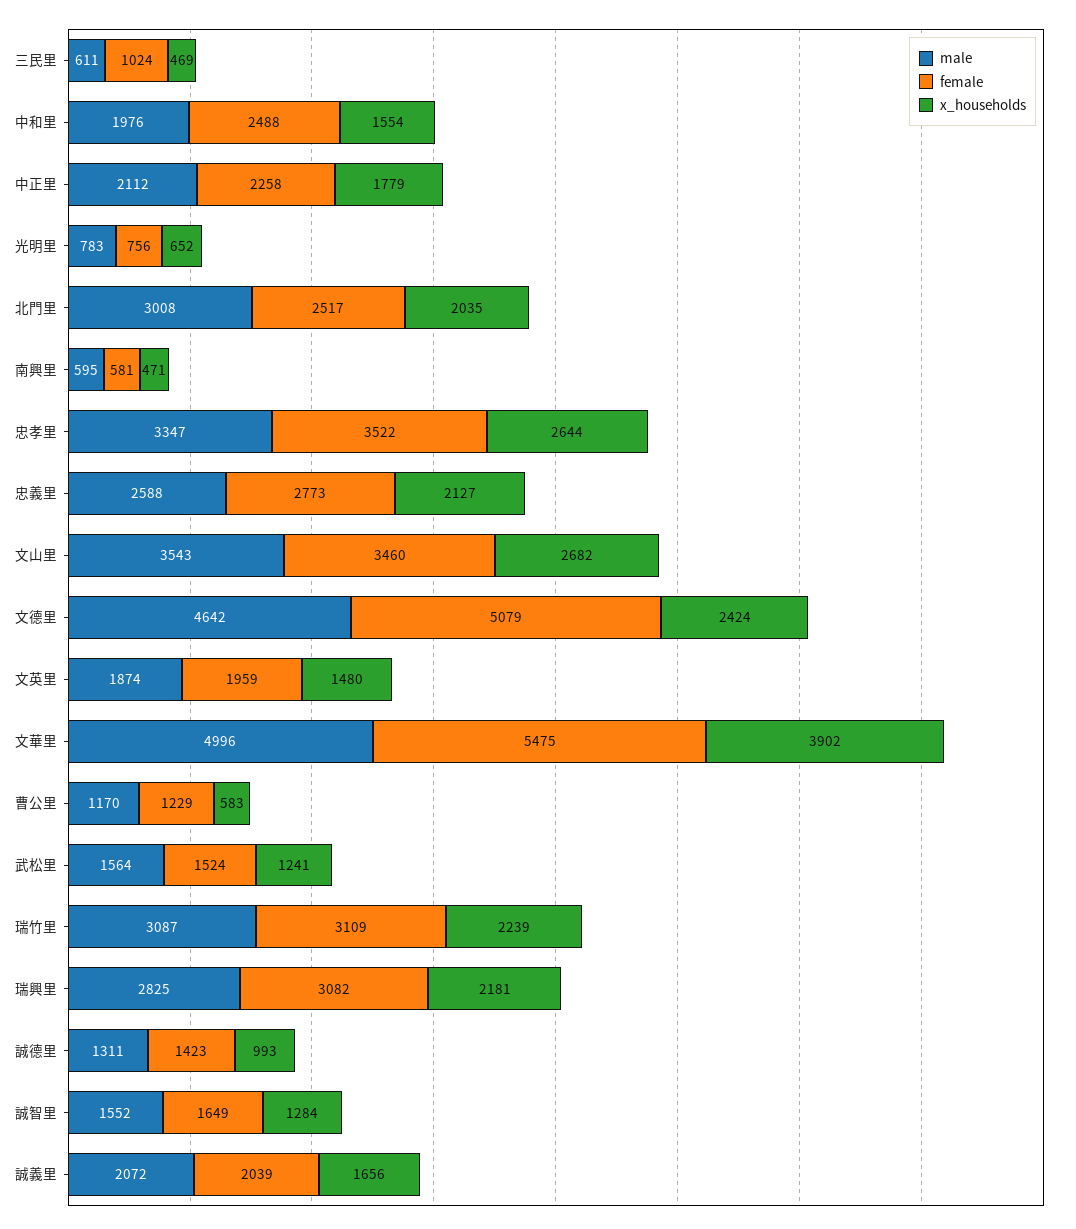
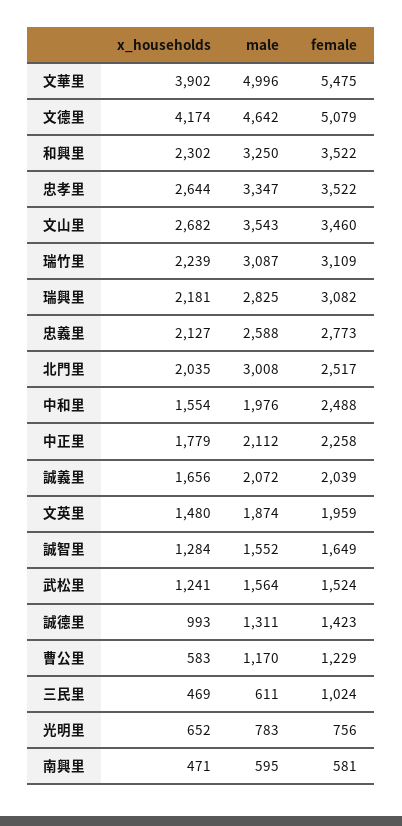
x_households, 文德里: 2424 -> 4174
x_households, 和興里: none -> 2302
male, 和興里: none -> 3250
female, 和興里: none -> 3522

